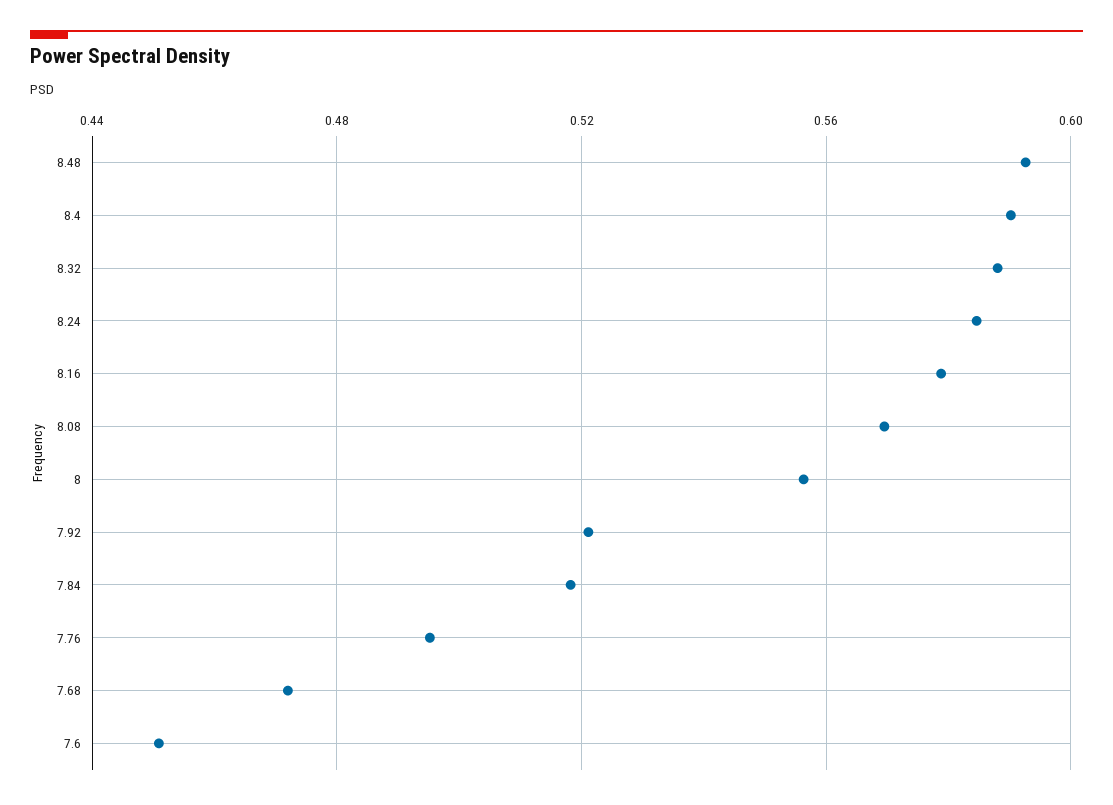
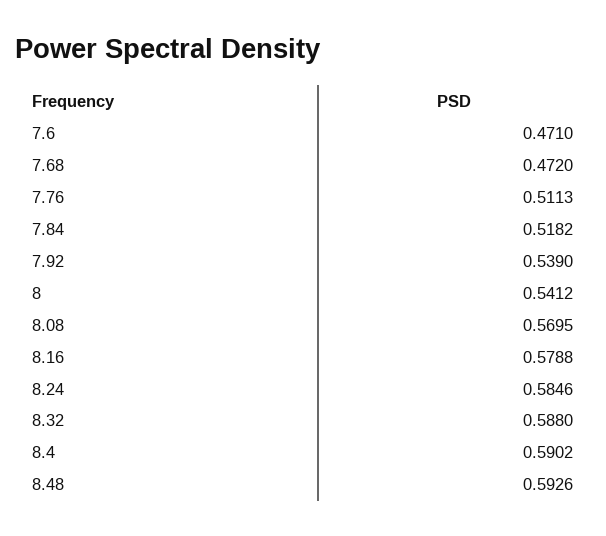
8: 0.555 -> 0.5412
7.92: 0.52 -> 0.539
7.76: 0.495 -> 0.5113
7.6: 0.45 -> 0.471

